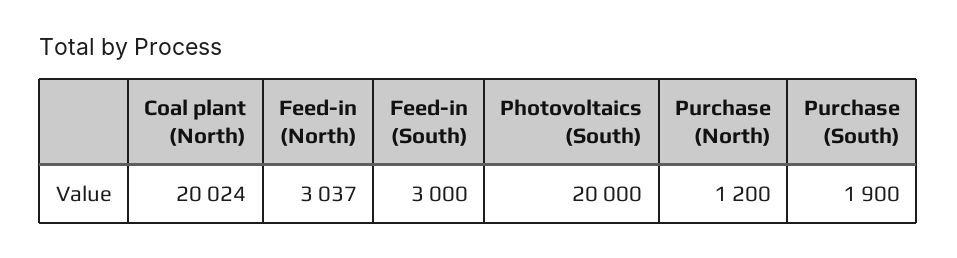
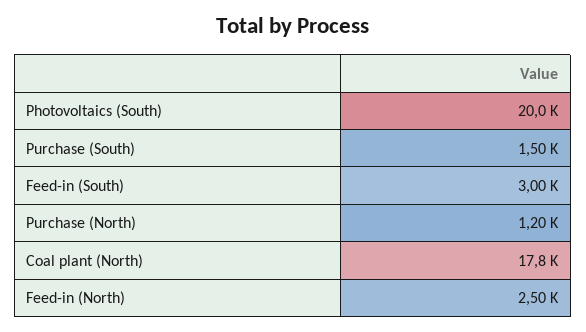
Coal plant (North): 20024 -> 17800
Feed-in (North): 3037 -> 2500
Purchase (South): 1900 -> 1500

